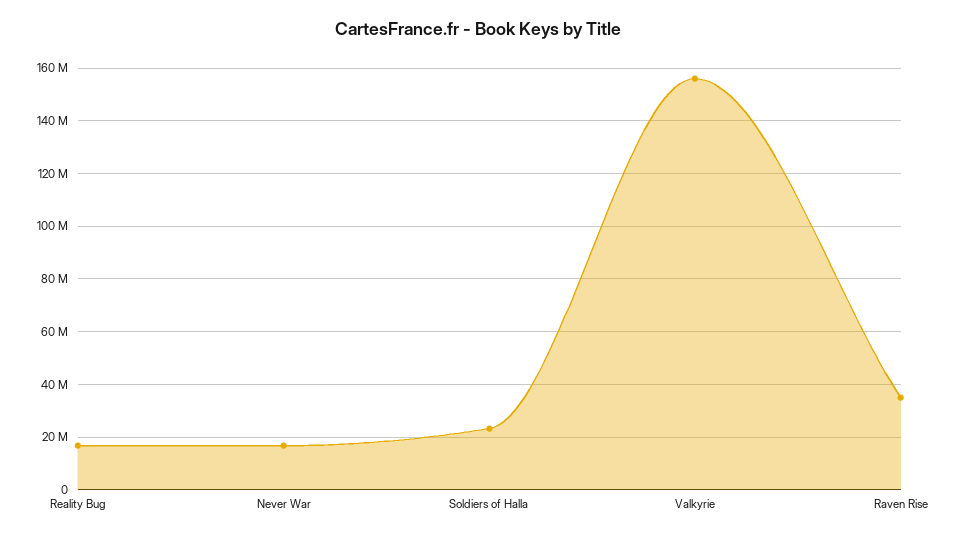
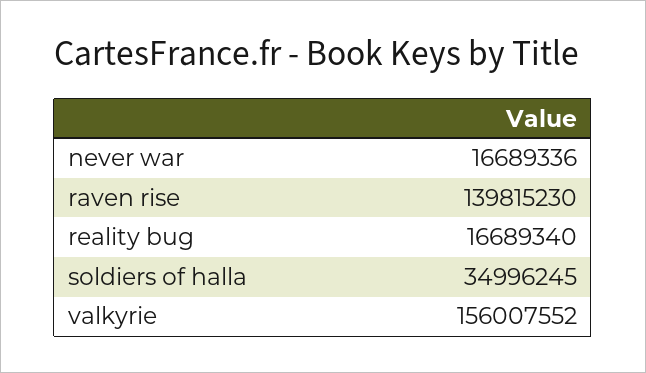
Soldiers of Halla: 22500000 -> 34996245
Raven Rise: 35000000 -> 139815230

